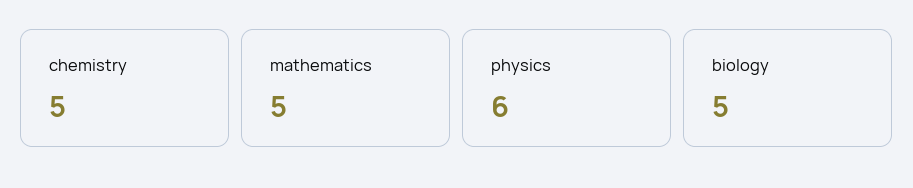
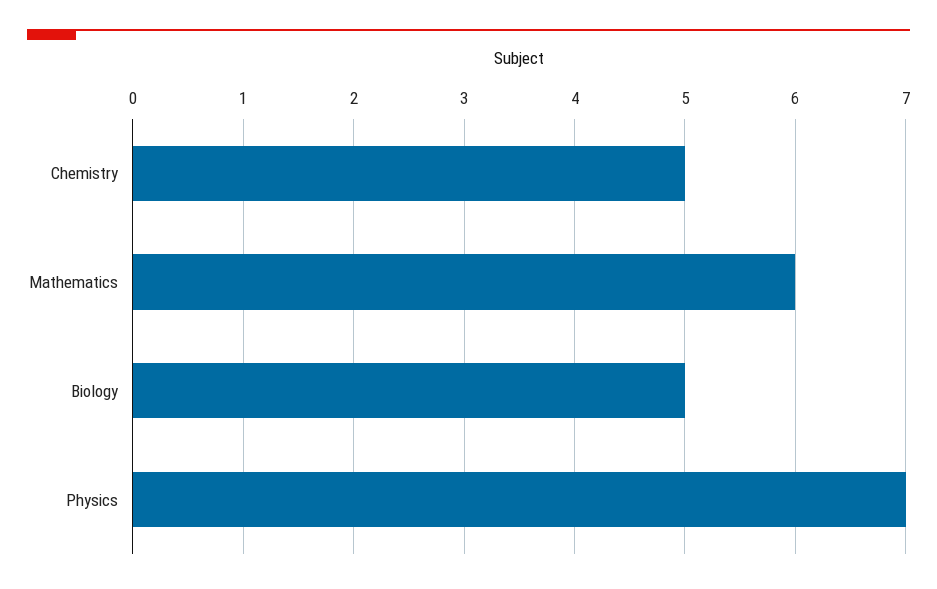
mathematics: 5 -> 6
physics: 6 -> 7

